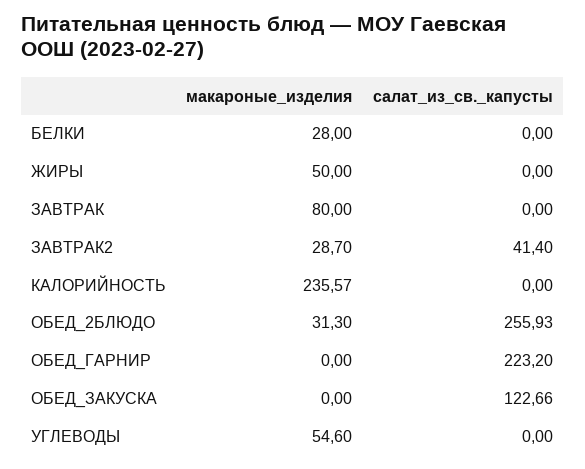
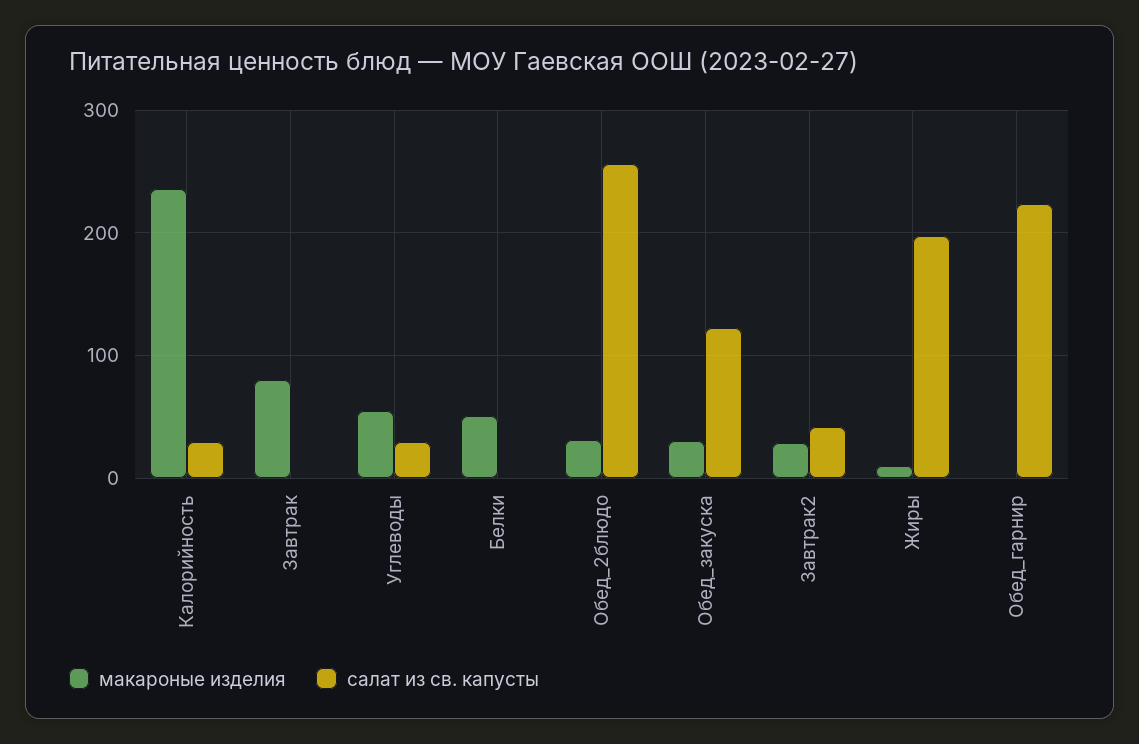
макароные_изделия, БЕЛКИ: 28 -> 50
макароные_изделия, ЖИРЫ: 50 -> 10
салат_из_св._капусты, ЖИРЫ: 0 -> 200
салат_из_св._капусты, КАЛОРИЙНОСТЬ: 0 -> 30
макароные_изделия, ОБЕД_ЗАКУСКА: 0 -> 30
салат_из_св._капусты, УГЛЕВОДЫ: 0 -> 30

